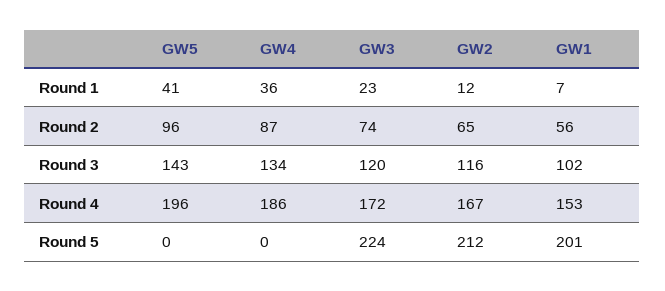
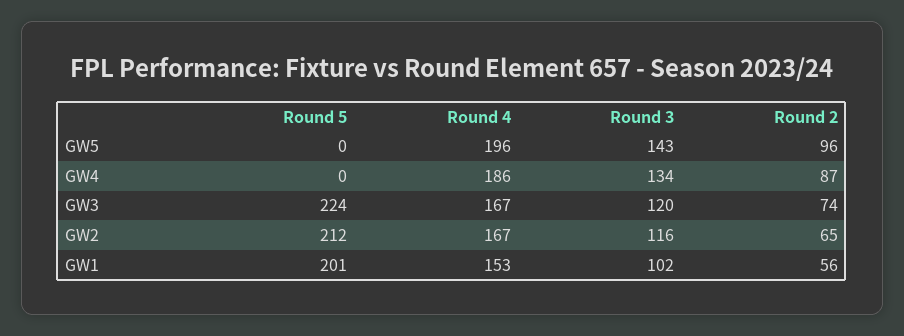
GW5, Round 1: 41 -> none
GW4, Round 1: 36 -> none
GW3, Round 1: 23 -> none
GW2, Round 1: 12 -> none
GW1, Round 1: 7 -> none
GW3, Round 4: 172 -> 167

